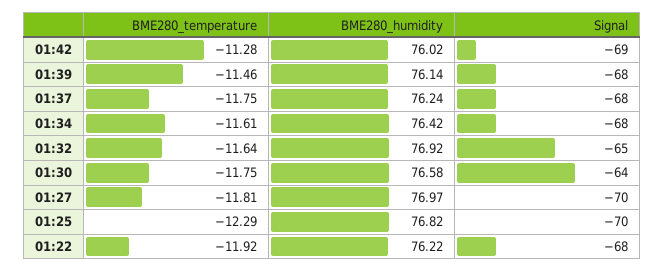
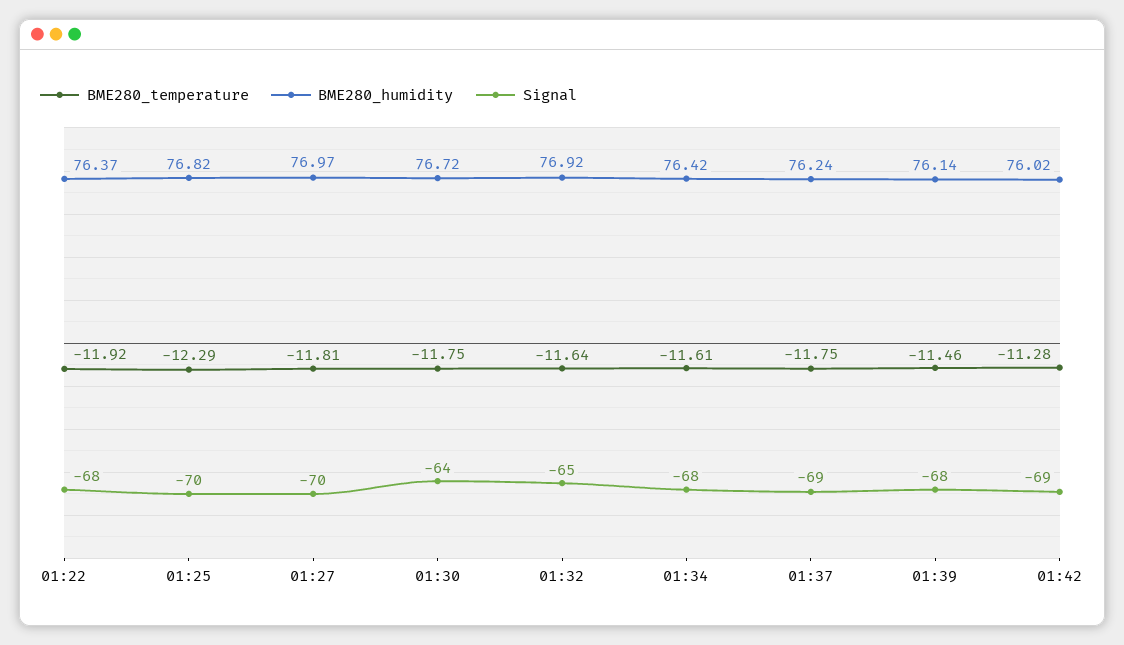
Signal, 01:37: -68 -> -69
BME280_humidity, 01:30: 76.58 -> 76.72
BME280_humidity, 01:22: 76.22 -> 76.37

